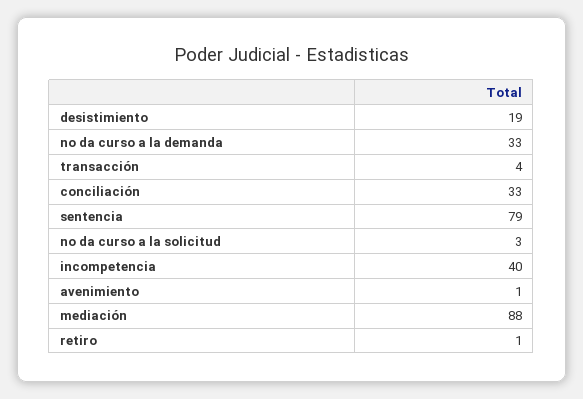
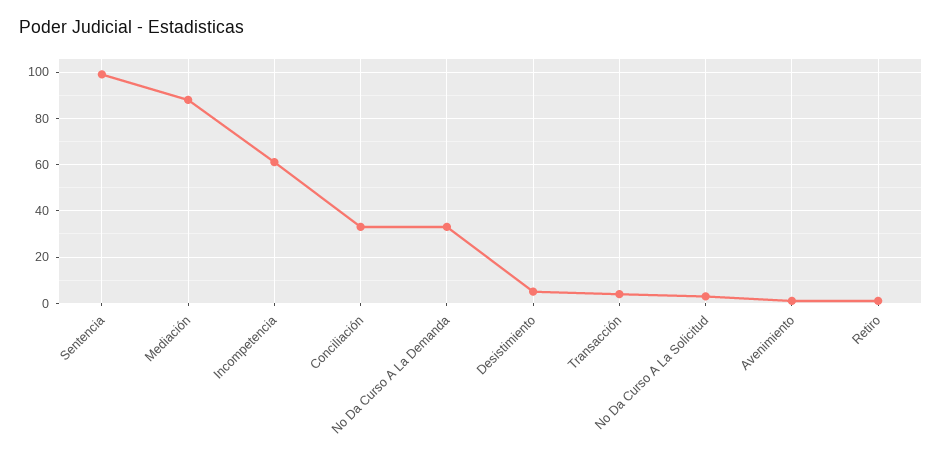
desistimiento: 19 -> 5
sentencia: 79 -> 100
incompetencia: 40 -> 60

